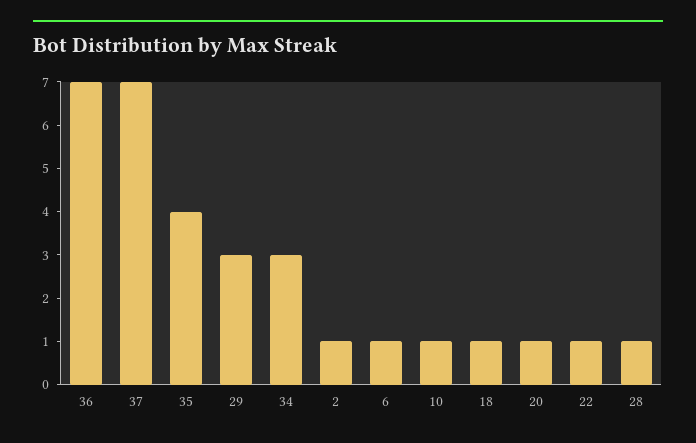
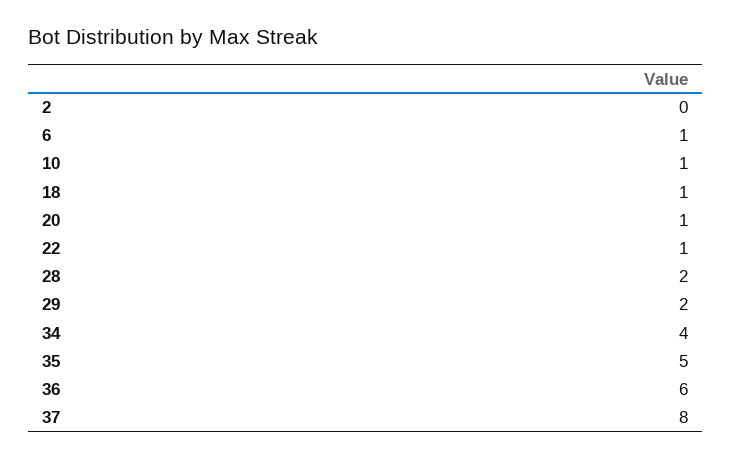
36: 7 -> 6
37: 7 -> 8
35: 4 -> 5
29: 3 -> 2
34: 3 -> 4
2: 1 -> 0
28: 1 -> 2

